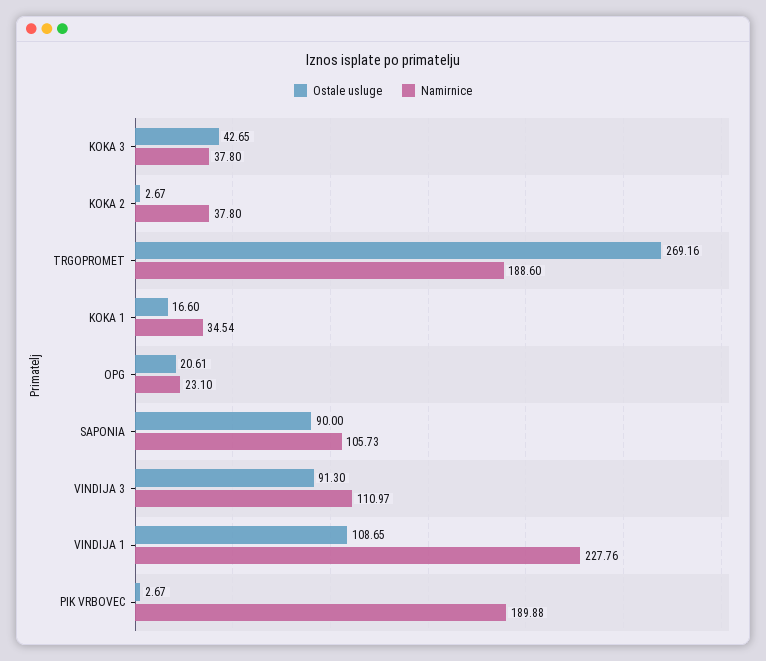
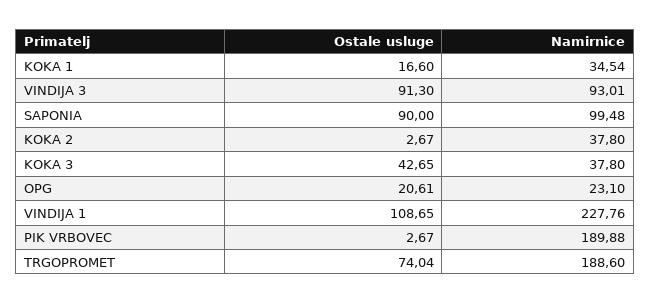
Ostale usluge, TRGOPROMET: 269.16 -> 74.04
Namirnice, SAPONIA: 105.73 -> 99.48
Namirnice, VINDIJA 3: 110.97 -> 93.01

